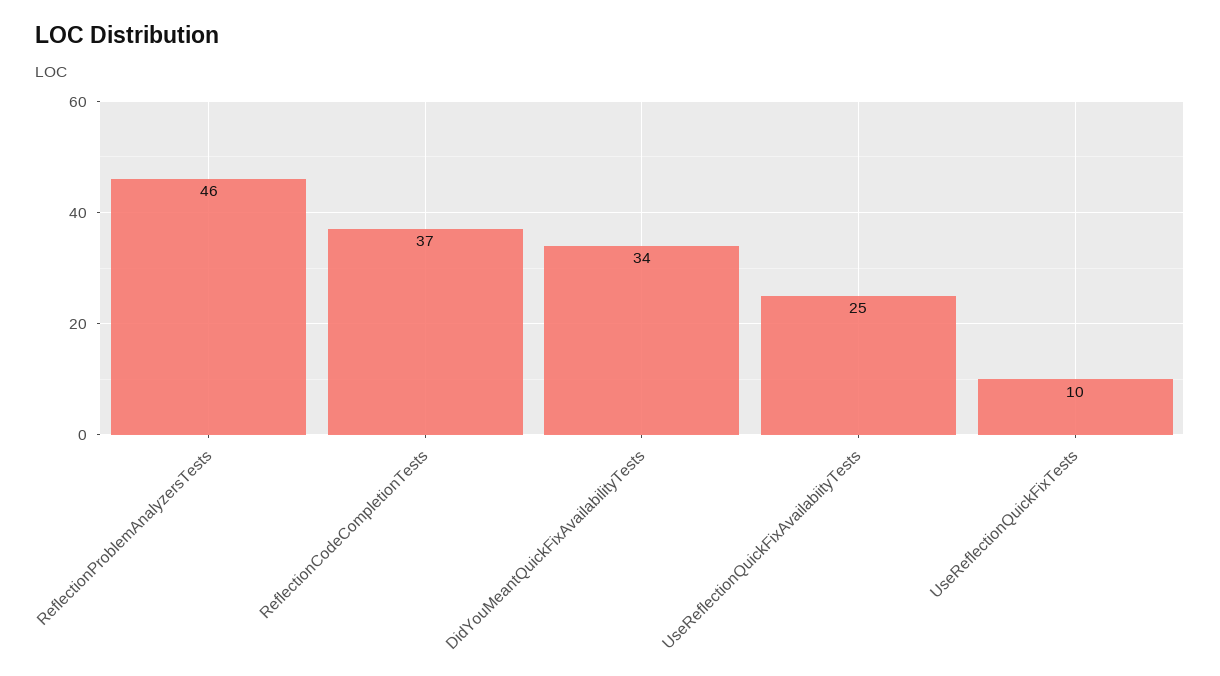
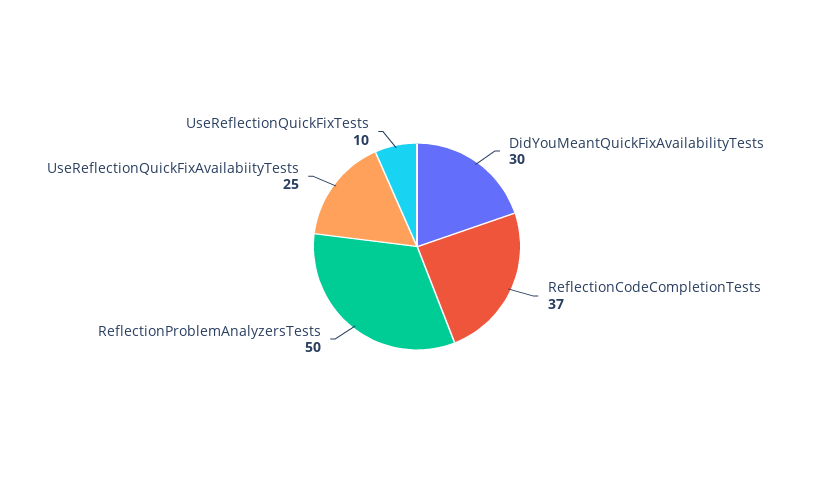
ReflectionProblemAnalyzersTests: 46 -> 50
DidYouMeantQuickFixAvailabilityTests: 34 -> 30

